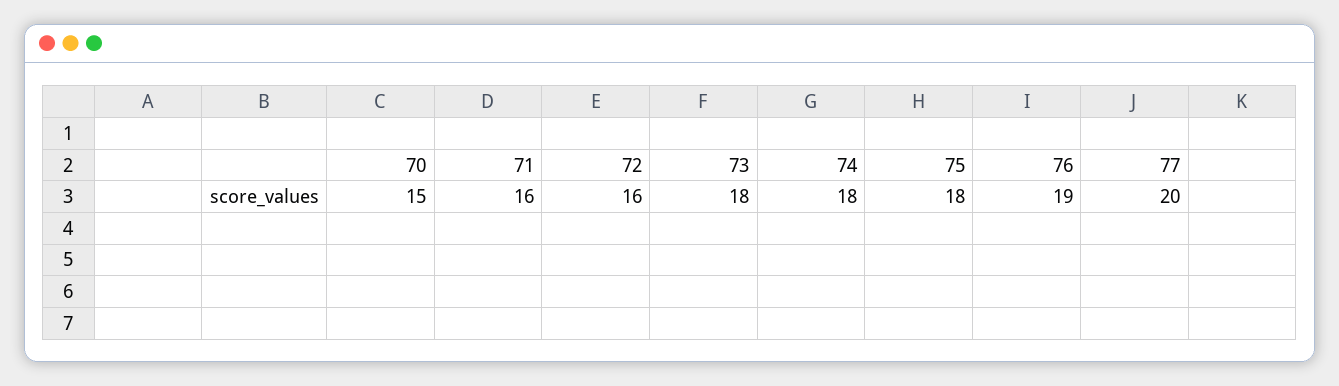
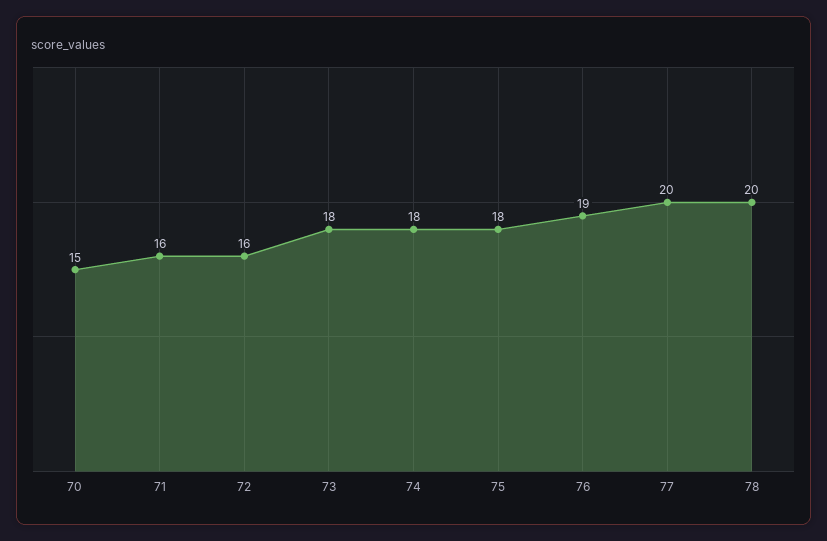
78: none -> 20

